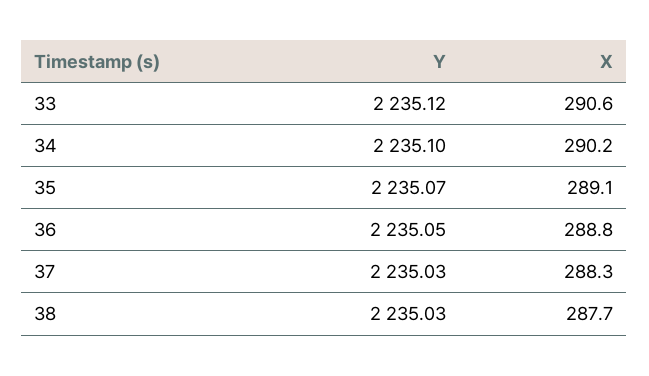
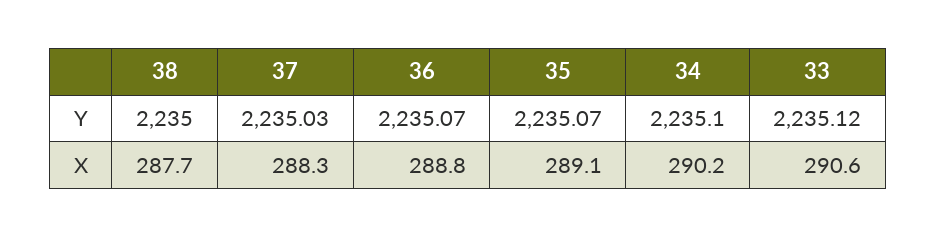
Y, 36: 2235.05 -> 2235.07
Y, 38: 2235.03 -> 2235

